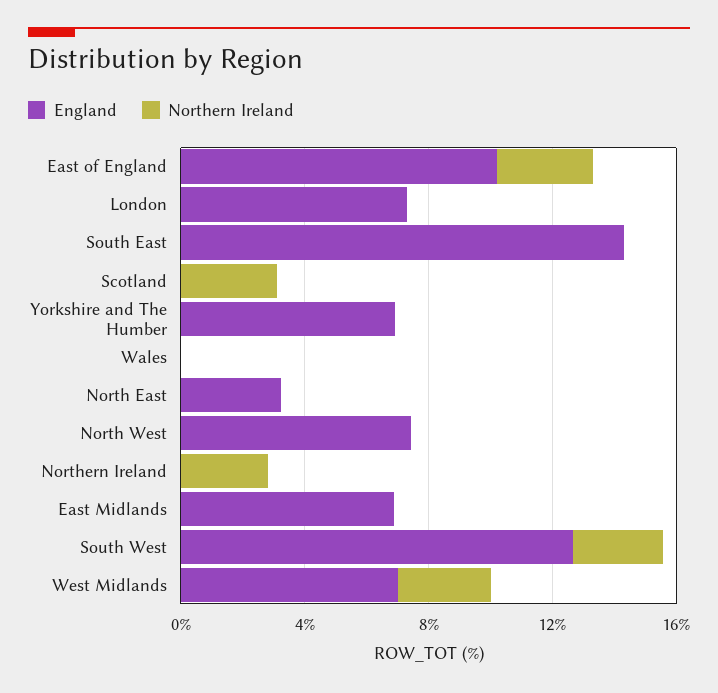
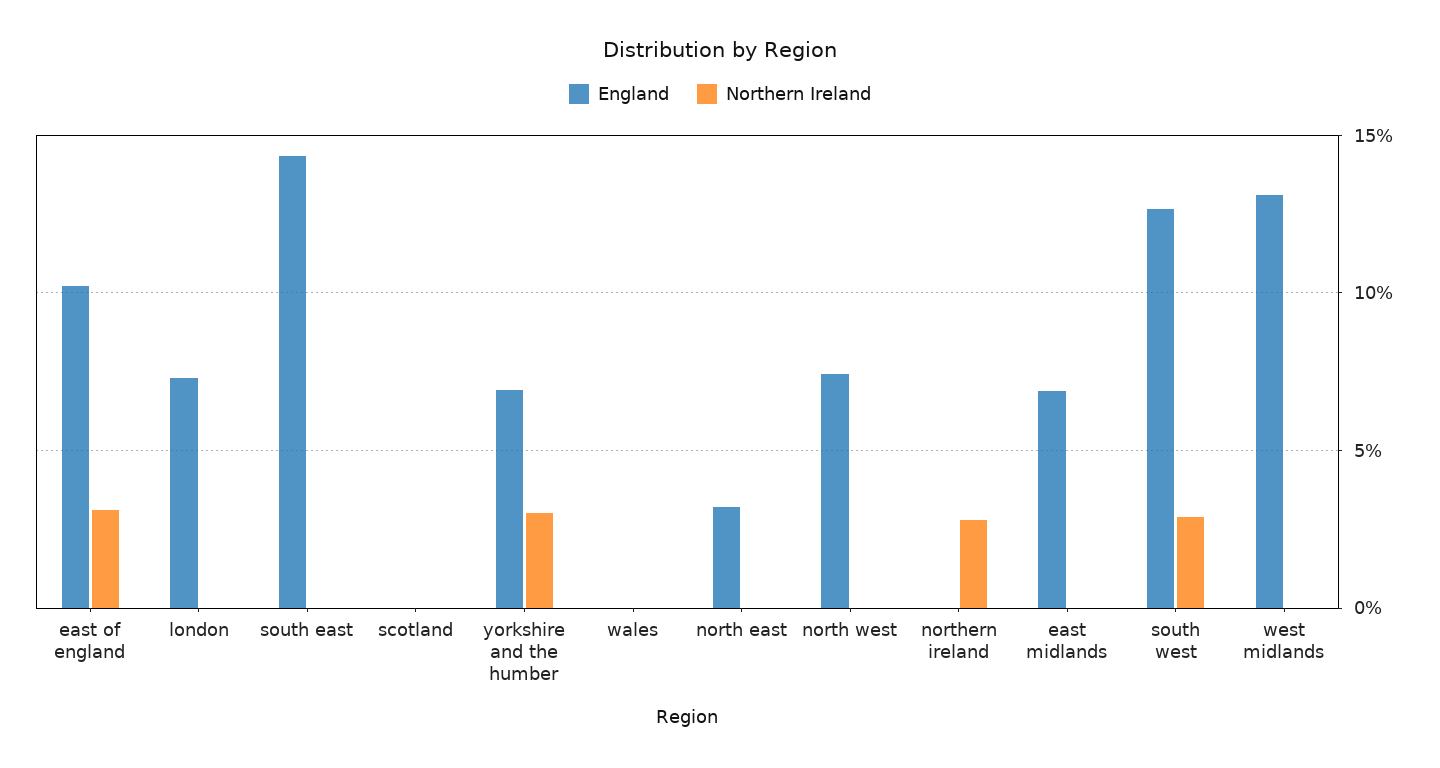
Northern Ireland, Scotland: 3 -> 0
Northern Ireland, Yorkshire and The Humber: 0 -> 3
England, West Midlands: 7 -> 13
Northern Ireland, West Midlands: 3 -> 0

